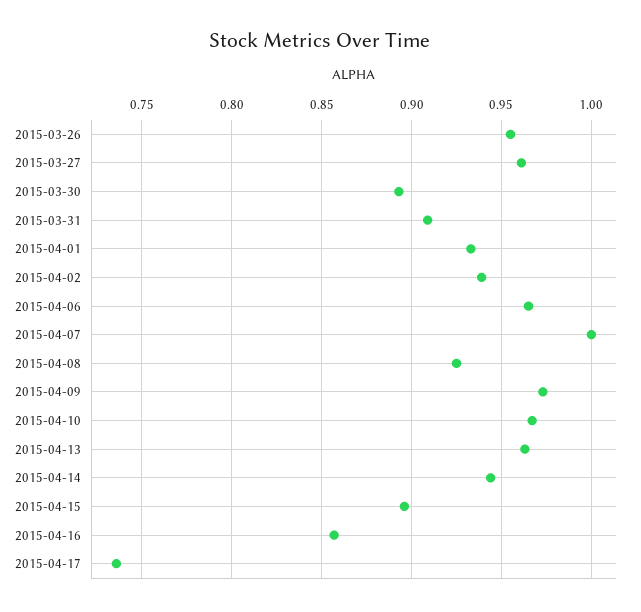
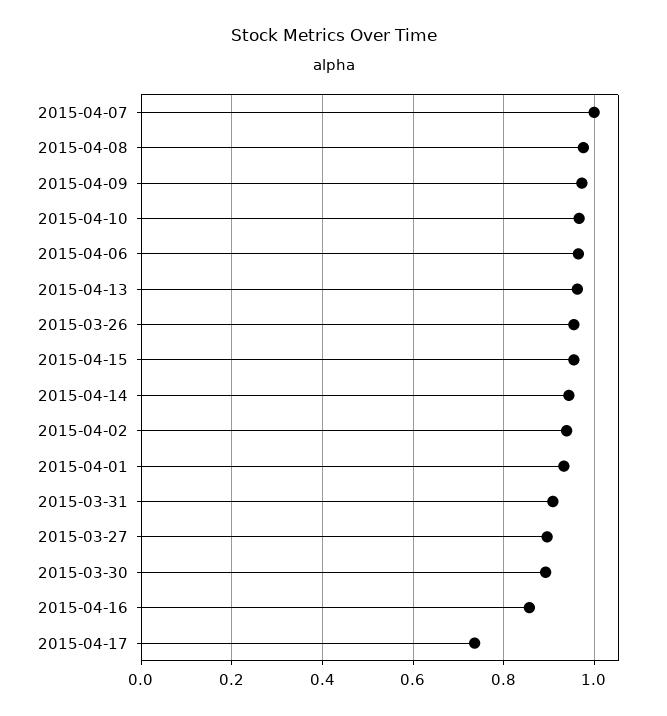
2015-03-27: 0.96 -> 0.9
2015-04-08: 0.925 -> 0.98
2015-04-15: 0.895 -> 0.96

